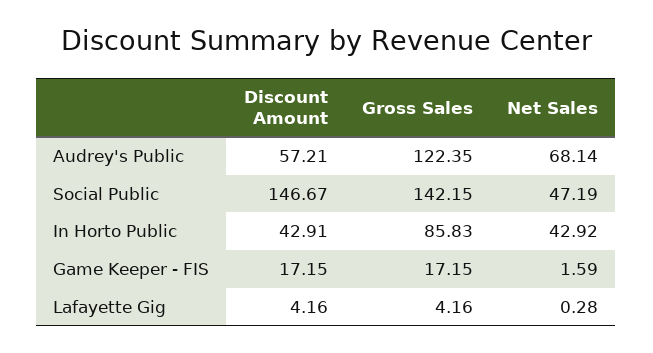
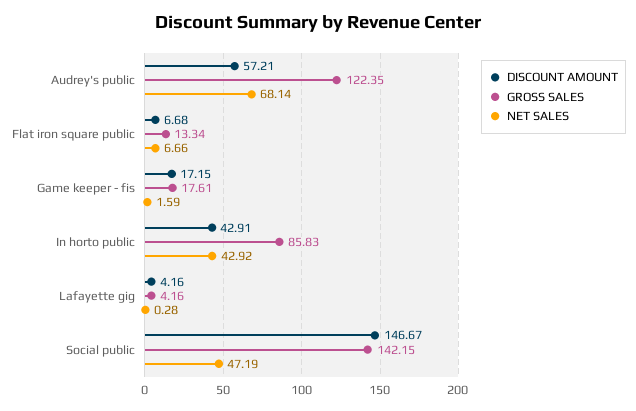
Gross Sales, Game Keeper - FIS: 17.15 -> 17.61
Discount Amount, Flat iron square public: none -> 6.68
Gross Sales, Flat iron square public: none -> 13.34
Net Sales, Flat iron square public: none -> 6.66

